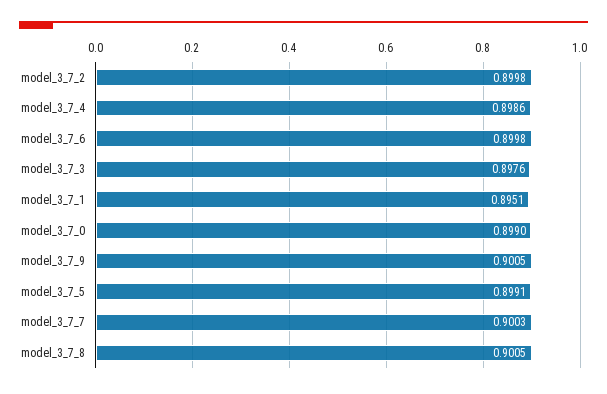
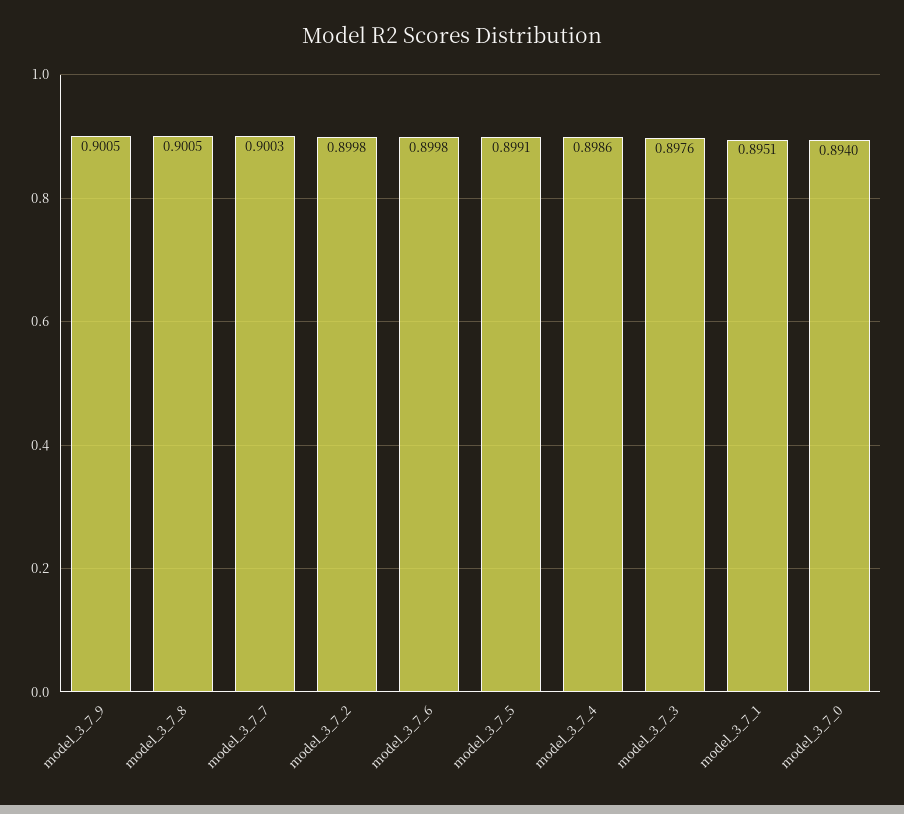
model_3_7_0: 0.899 -> 0.894

